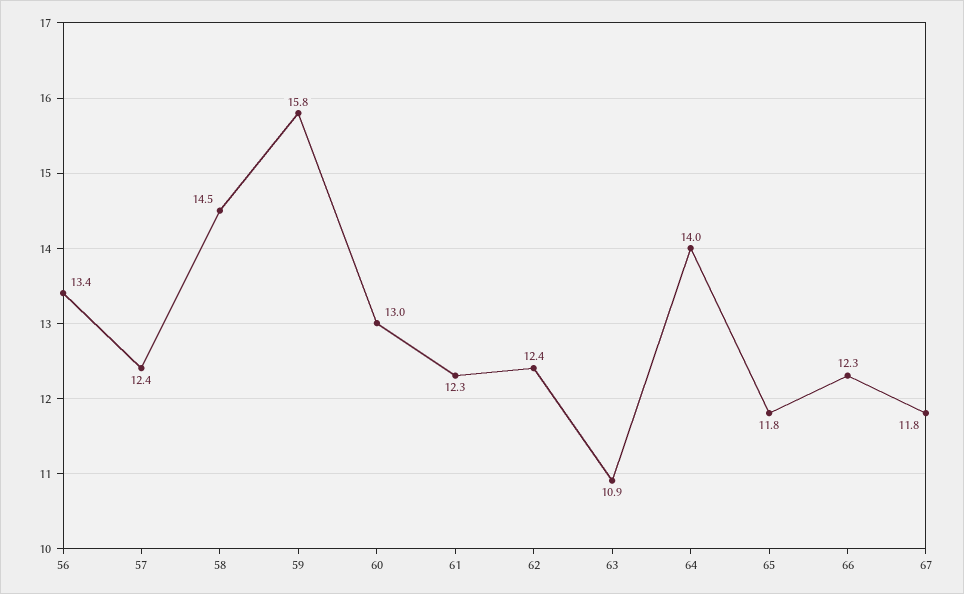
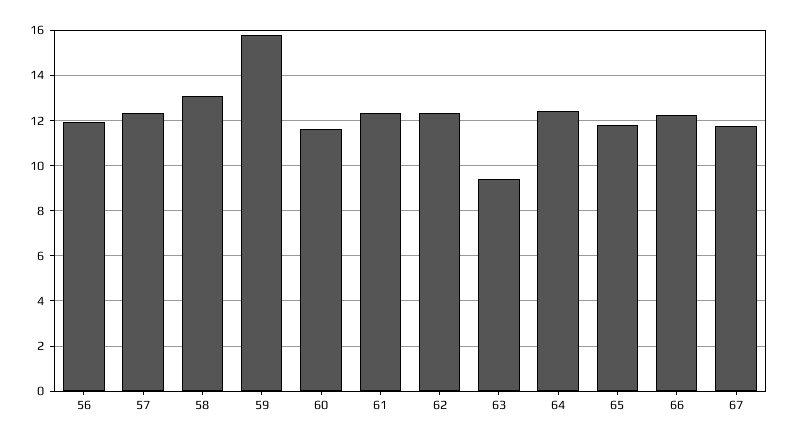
56: 13.4 -> 12
58: 14.5 -> 13
60: 13 -> 11.5
63: 10.9 -> 9.5
64: 14 -> 12.5

